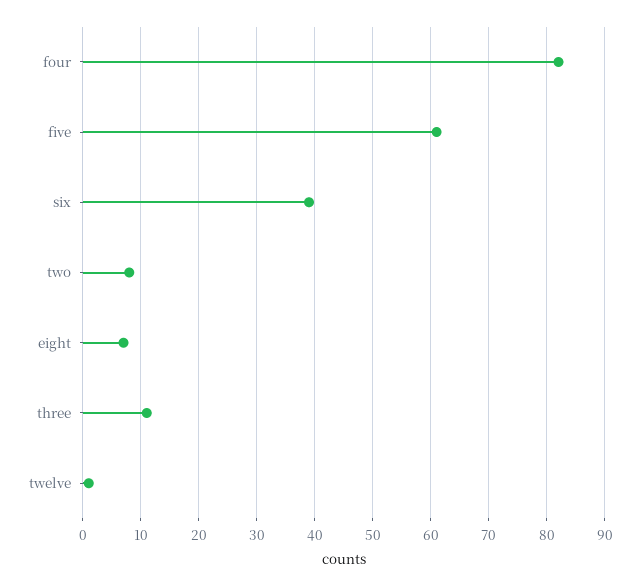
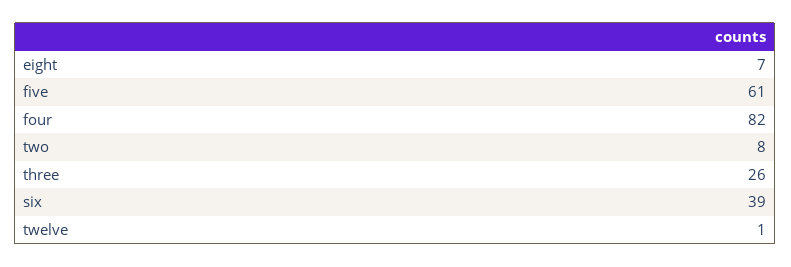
three: 10 -> 26

